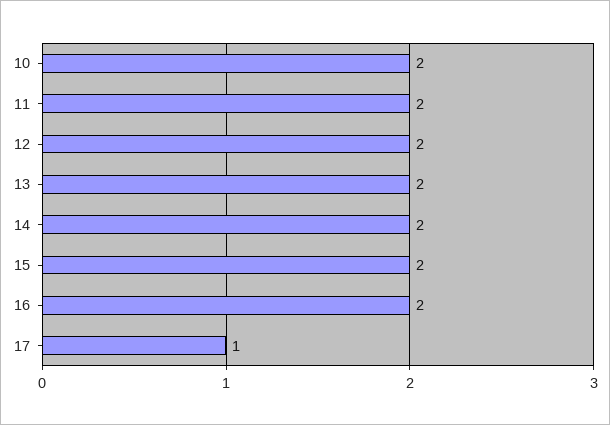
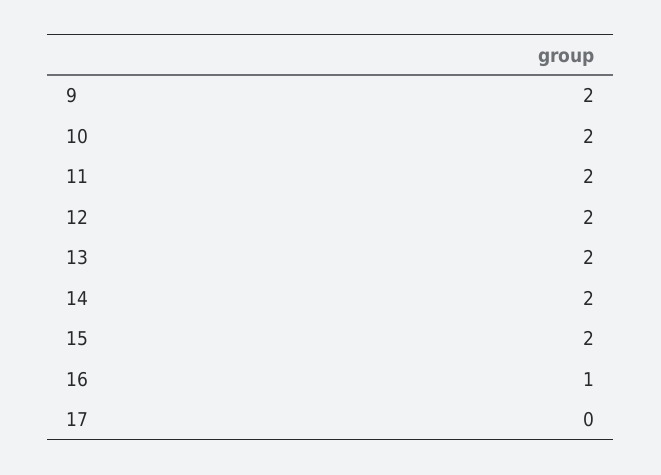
16: 2 -> 1
17: 1 -> 0
9: none -> 2

